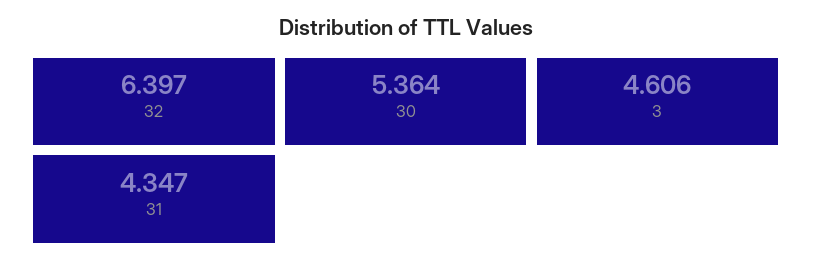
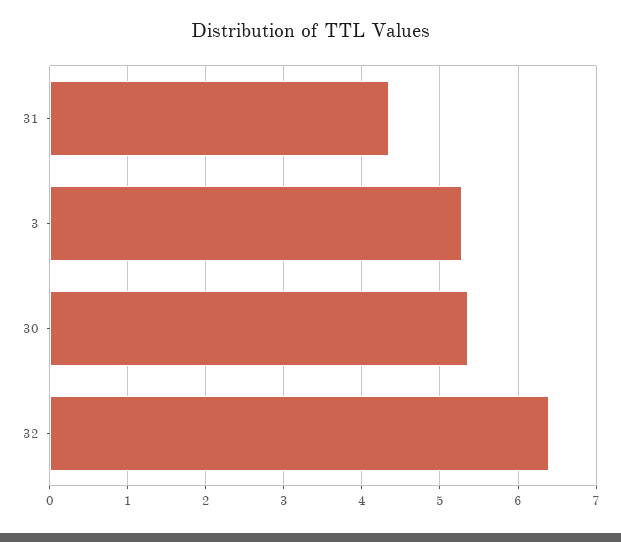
3: 4.606 -> 5.3

